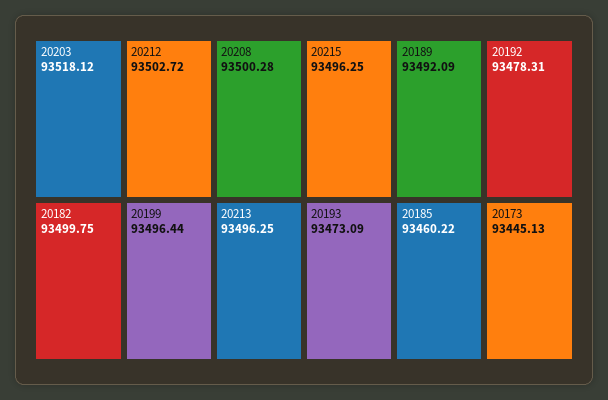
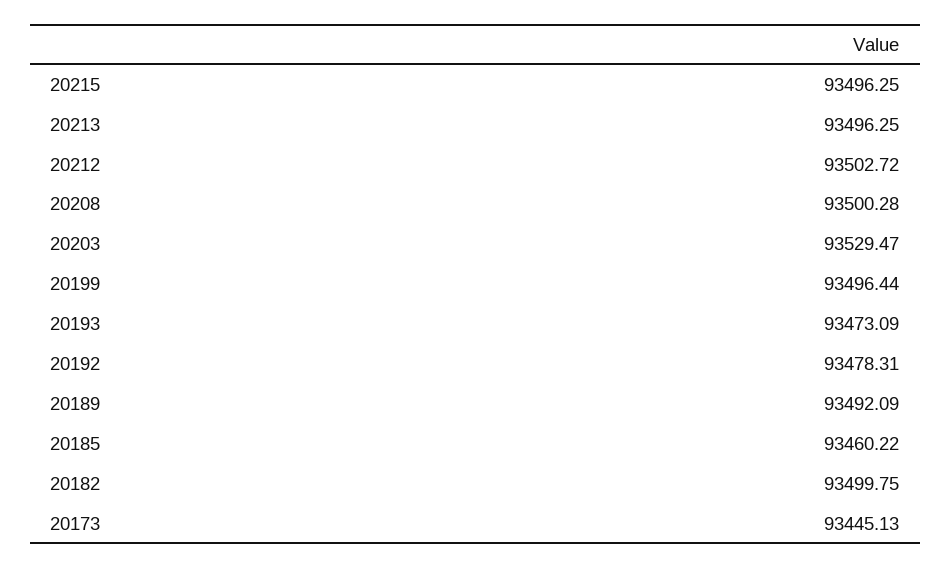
20203: 93518.12 -> 93529.47

